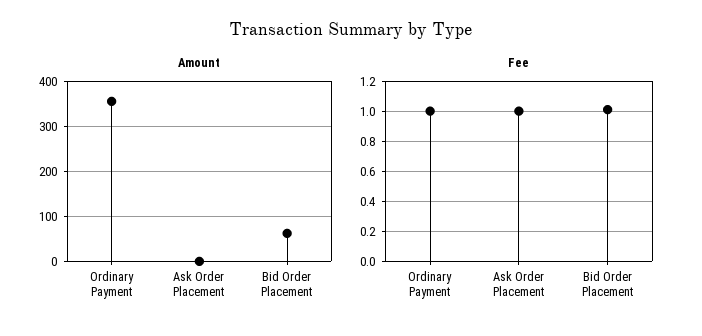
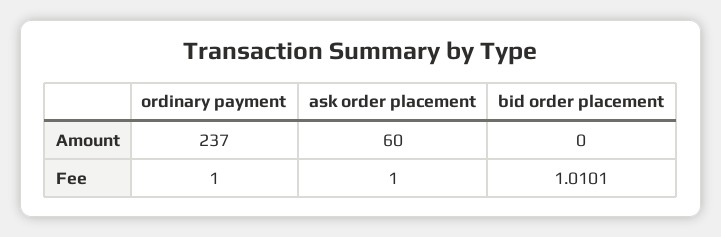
Amount, Ordinary Payment: 360 -> 237
Amount, Ask Order Placement: 0 -> 60
Amount, Bid Order Placement: 60 -> 0

